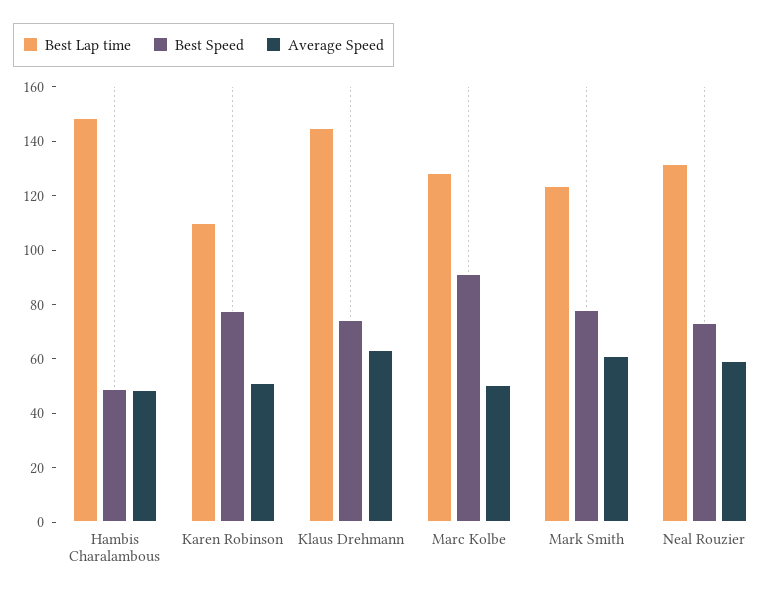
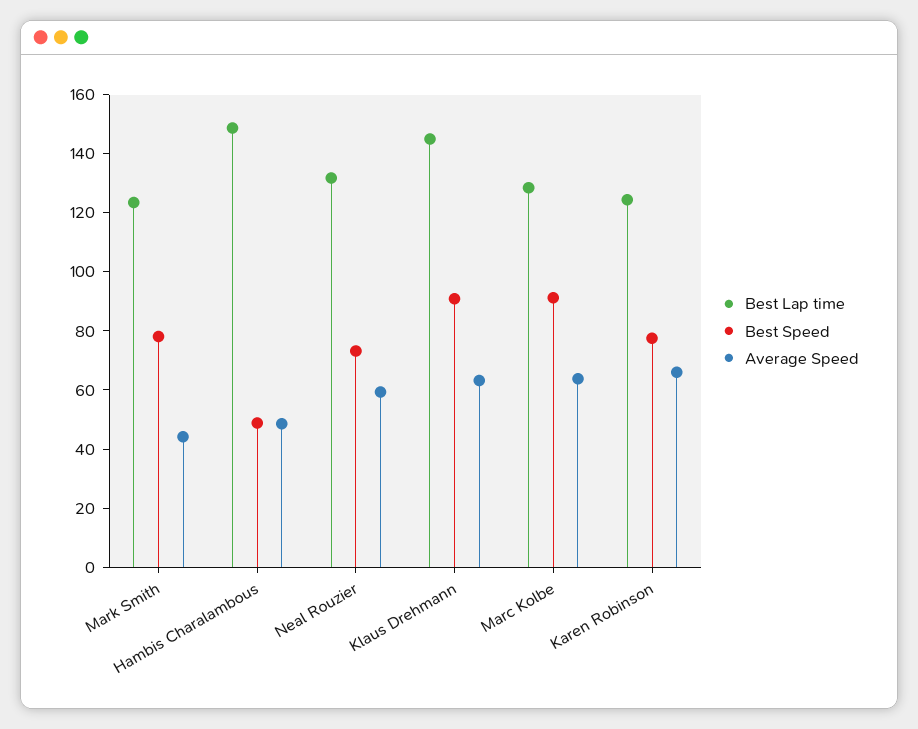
Best Lap time, Karen Robinson: 110 -> 125
Average Speed, Karen Robinson: 50 -> 65
Best Speed, Klaus Drehmann: 75 -> 90
Average Speed, Marc Kolbe: 50 -> 65
Average Speed, Mark Smith: 60 -> 45

